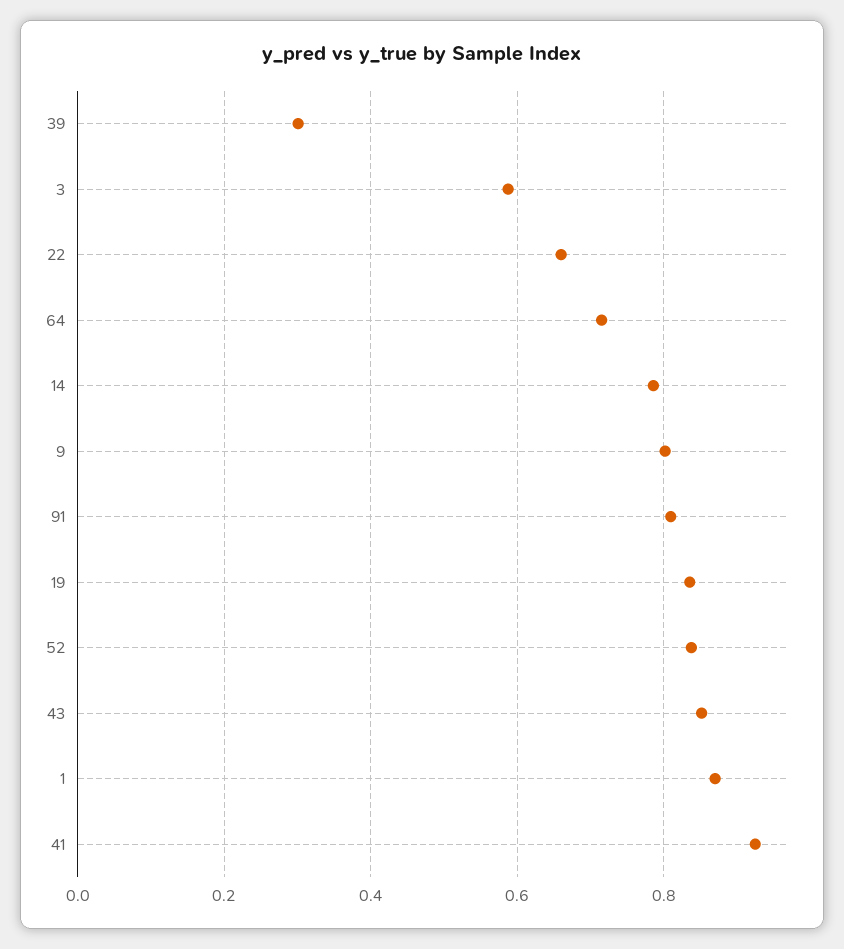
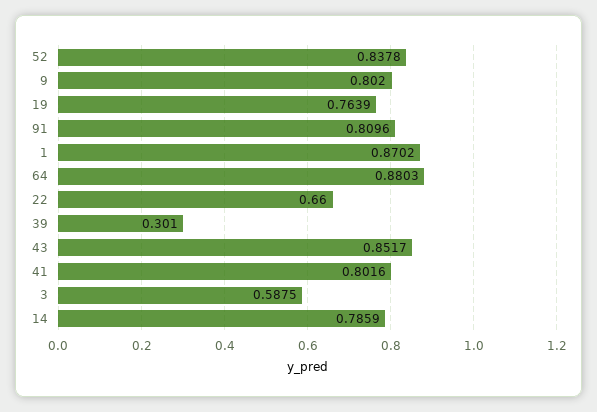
64: 0.72 -> 0.8803
19: 0.84 -> 0.7639
41: 0.92 -> 0.8016

